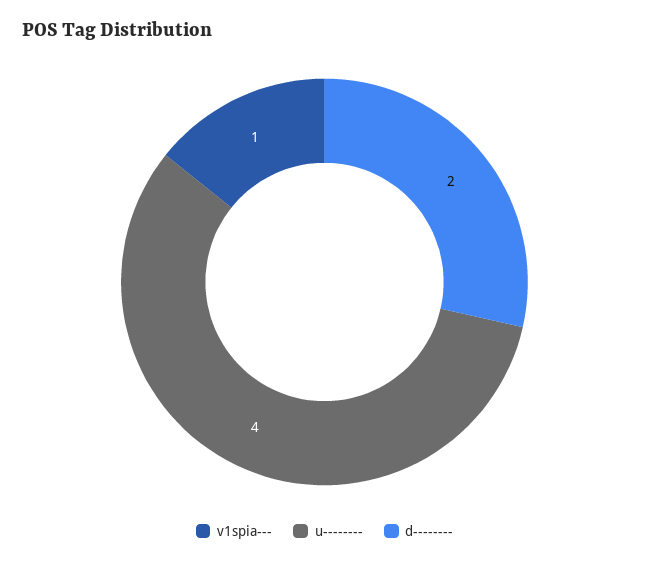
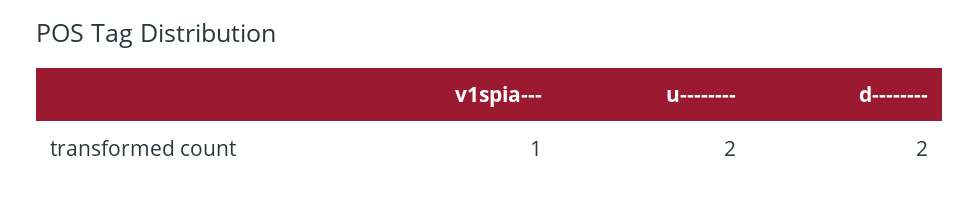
u--------: 4 -> 2

